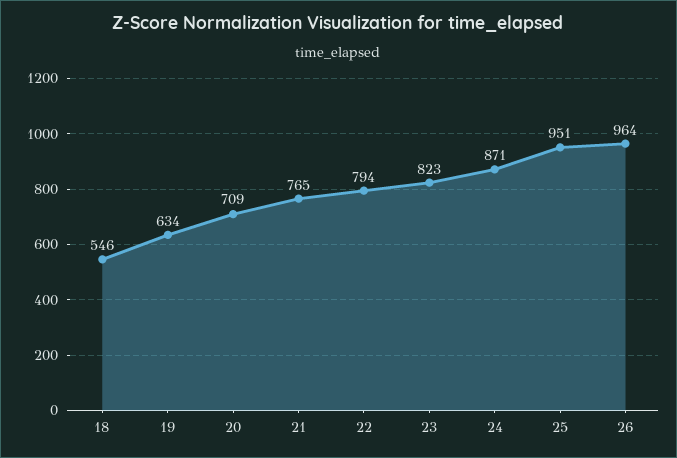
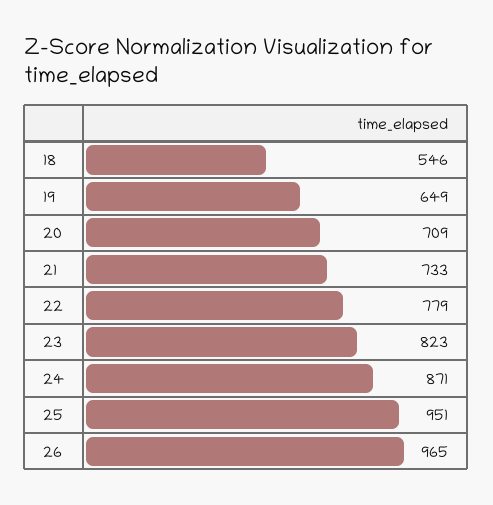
19: 634 -> 649
21: 765 -> 733
22: 794 -> 779
26: 964 -> 965

